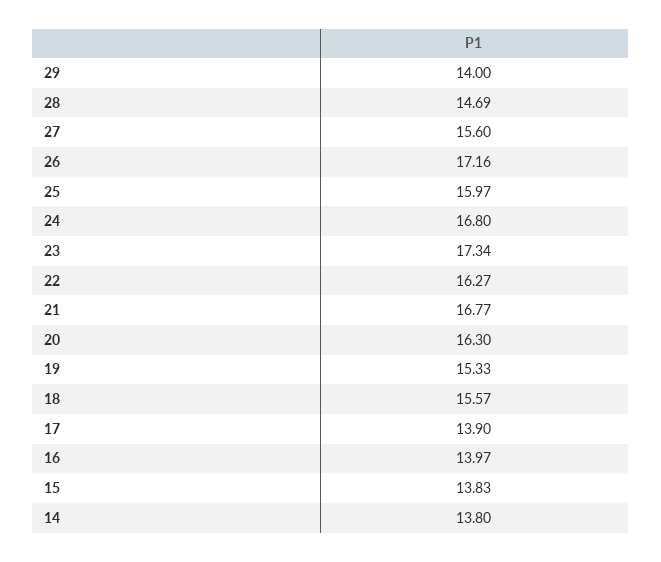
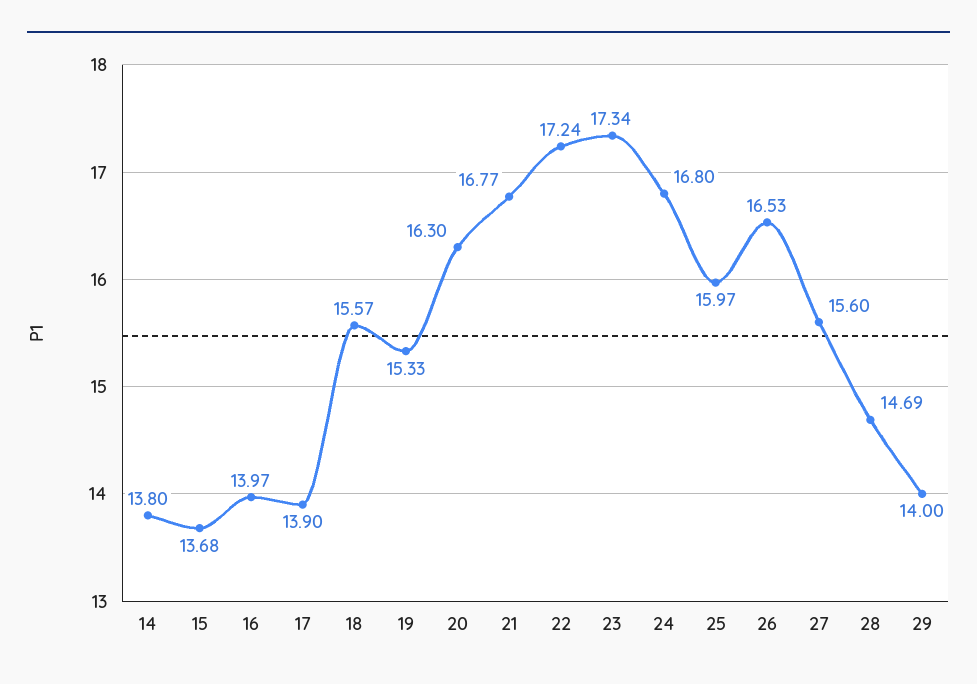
26: 17.16 -> 16.53
22: 16.27 -> 17.24
15: 13.83 -> 13.68

